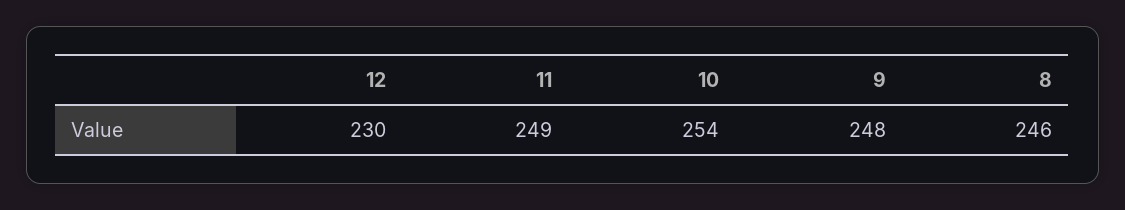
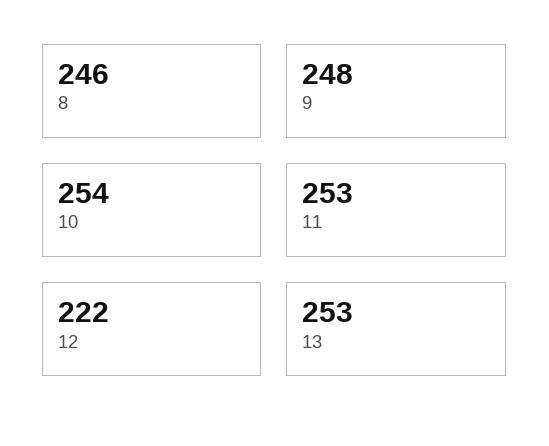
12: 230 -> 222
11: 249 -> 253
13: none -> 253

